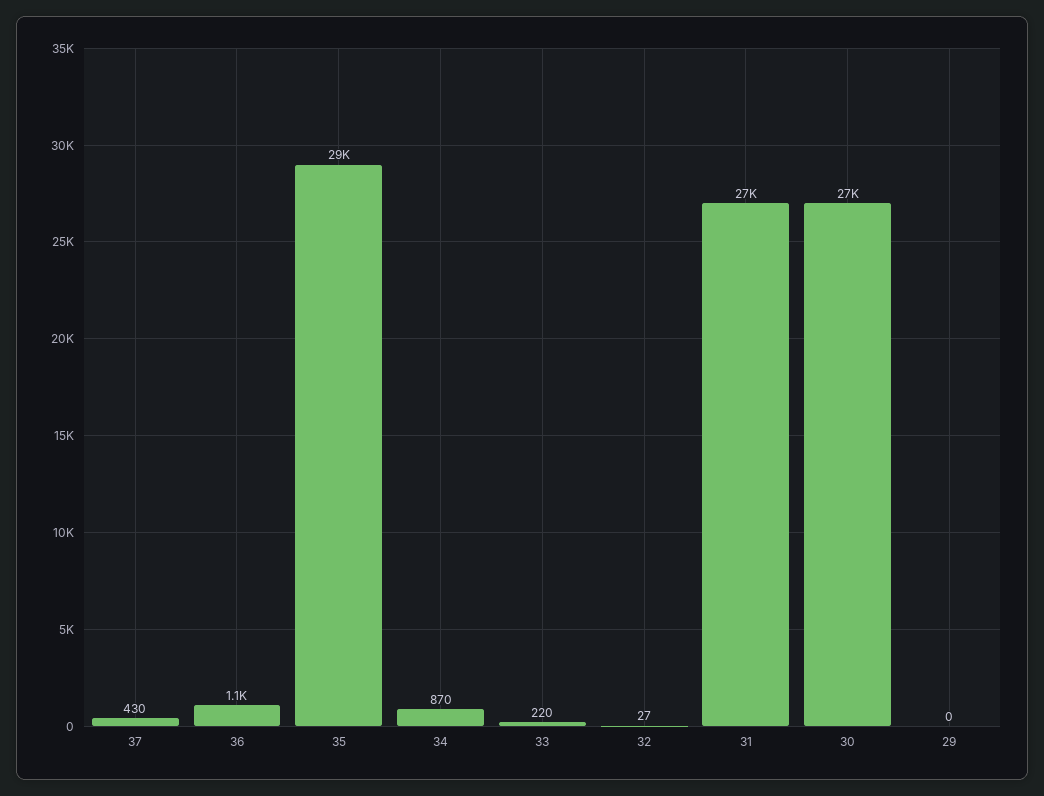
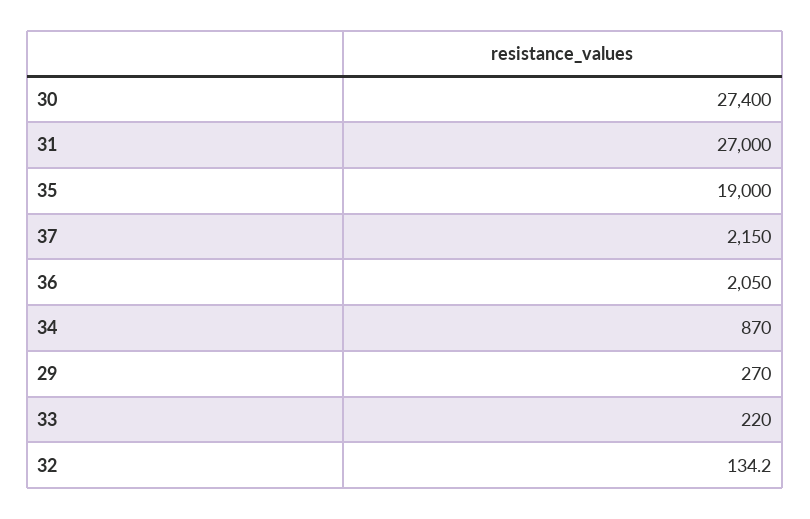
37: 430 -> 2150
36: 1100 -> 2050
35: 29000 -> 19000
32: 27 -> 134.2
29: 0 -> 270

